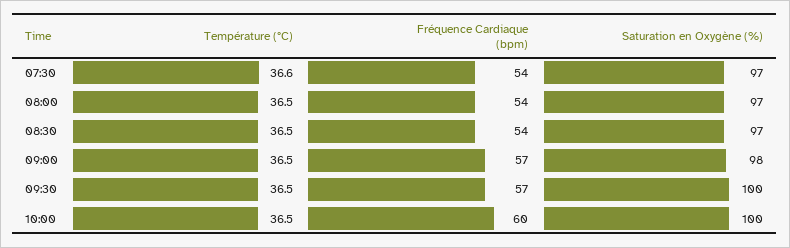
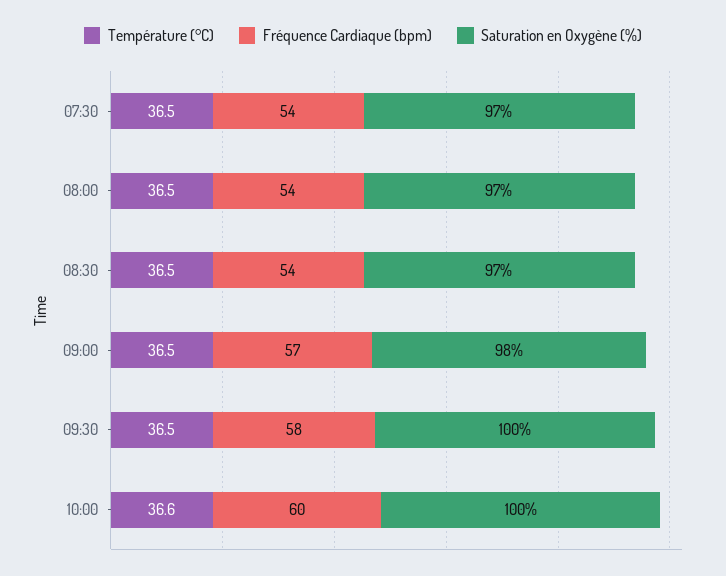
Température (°C), 07:30: 36.6 -> 36.5
Fréquence Cardiaque (bpm), 09:30: 57 -> 58
Température (°C), 10:00: 36.5 -> 36.6

